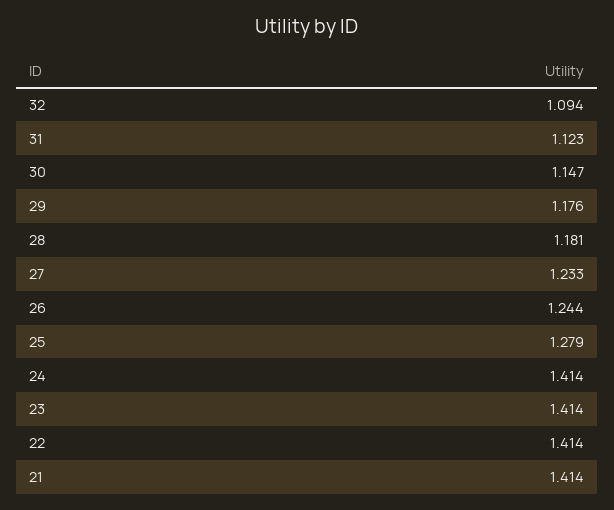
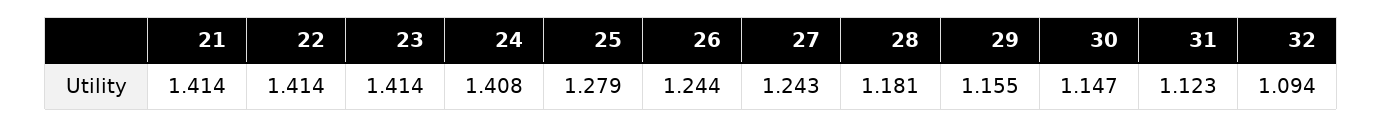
29: 1.176 -> 1.155
27: 1.233 -> 1.243
24: 1.414 -> 1.408

